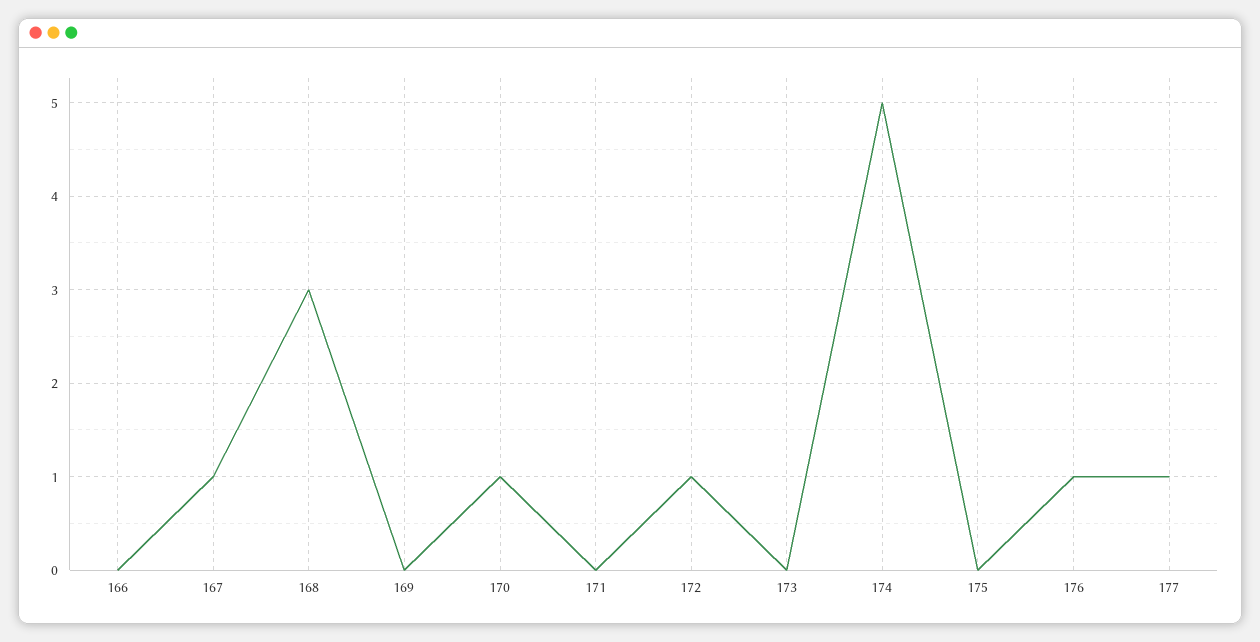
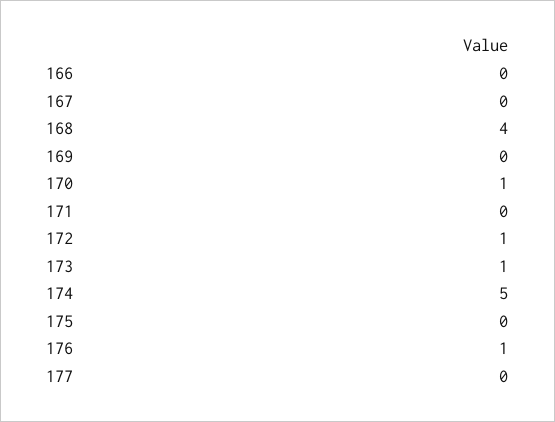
167: 1 -> 0
168: 3 -> 4
173: 0 -> 1
177: 1 -> 0

